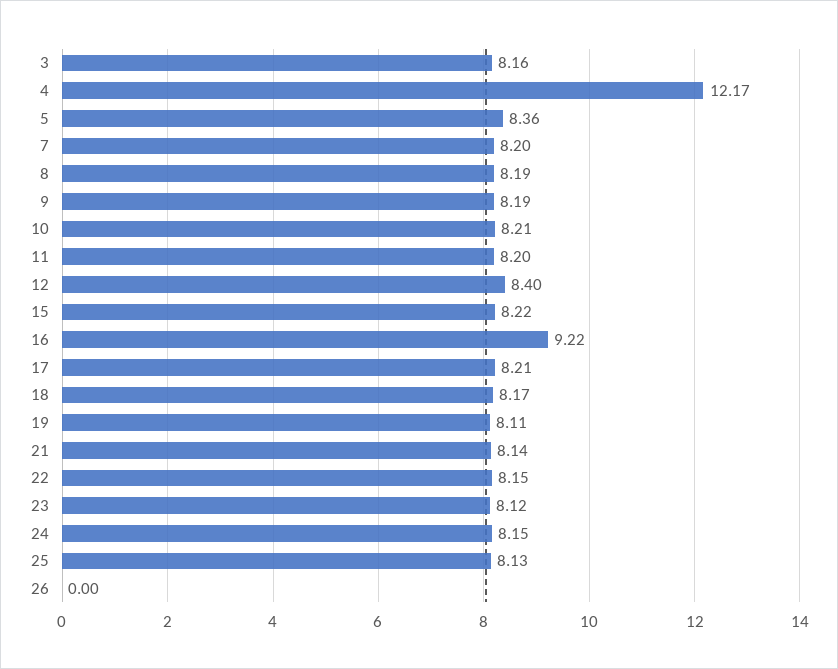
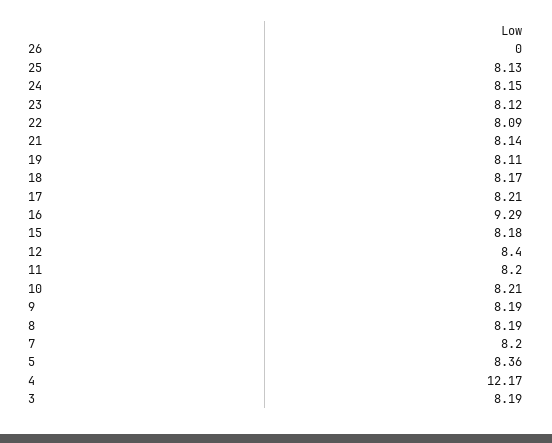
3: 8.16 -> 8.19
15: 8.22 -> 8.18
16: 9.22 -> 9.29
22: 8.15 -> 8.09

